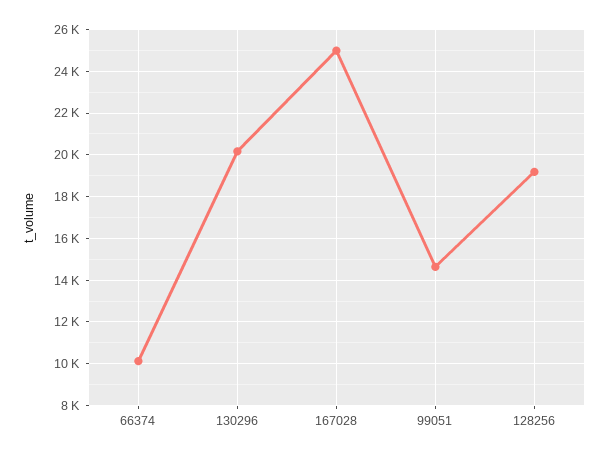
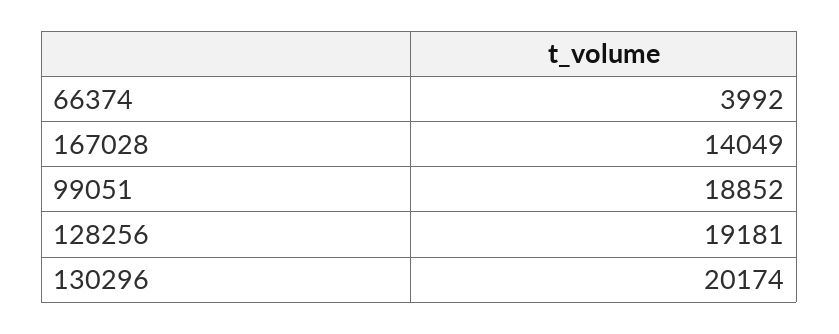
66374: 10000 -> 3992
167028: 25000 -> 14049
99051: 14500 -> 18852

